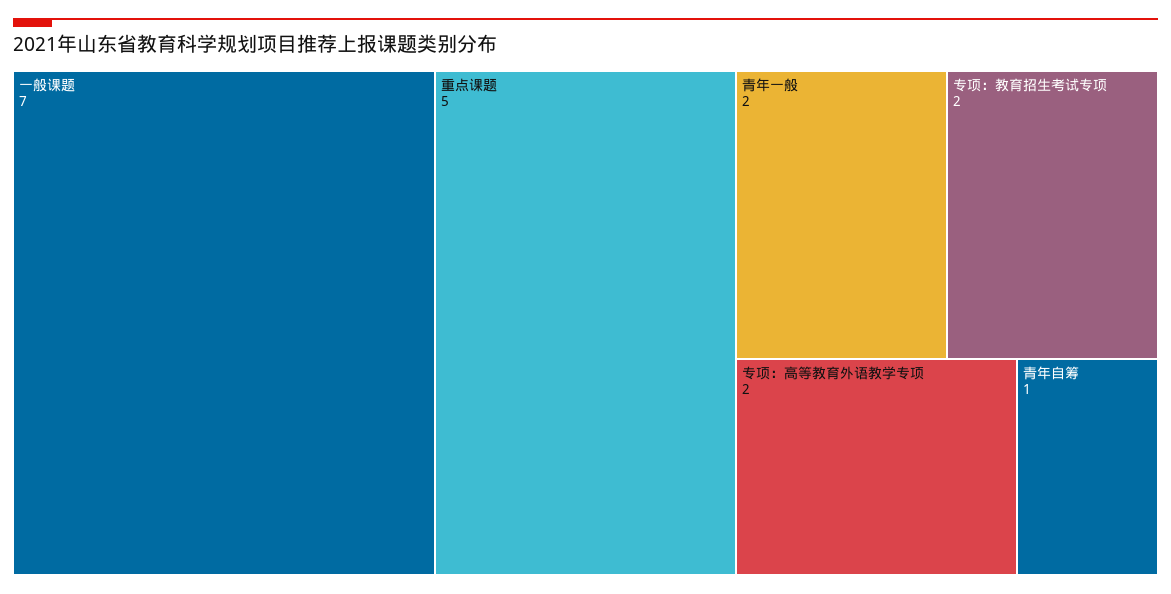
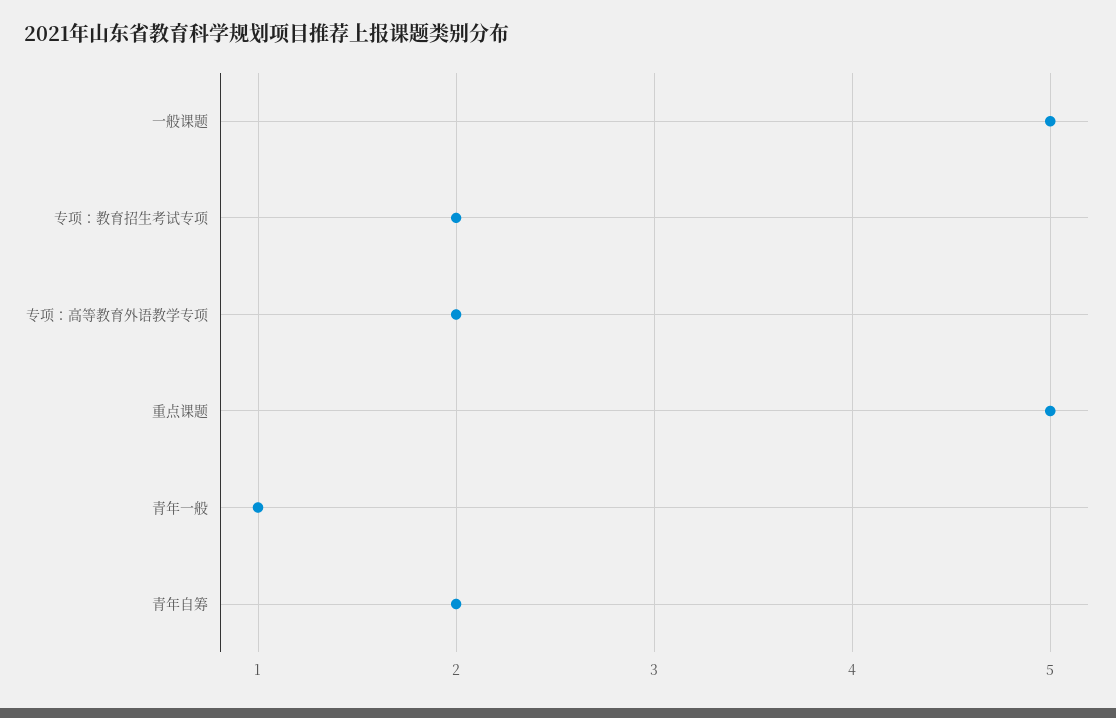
一般课题: 7 -> 5
青年一般: 2 -> 1
青年自筹: 1 -> 2

